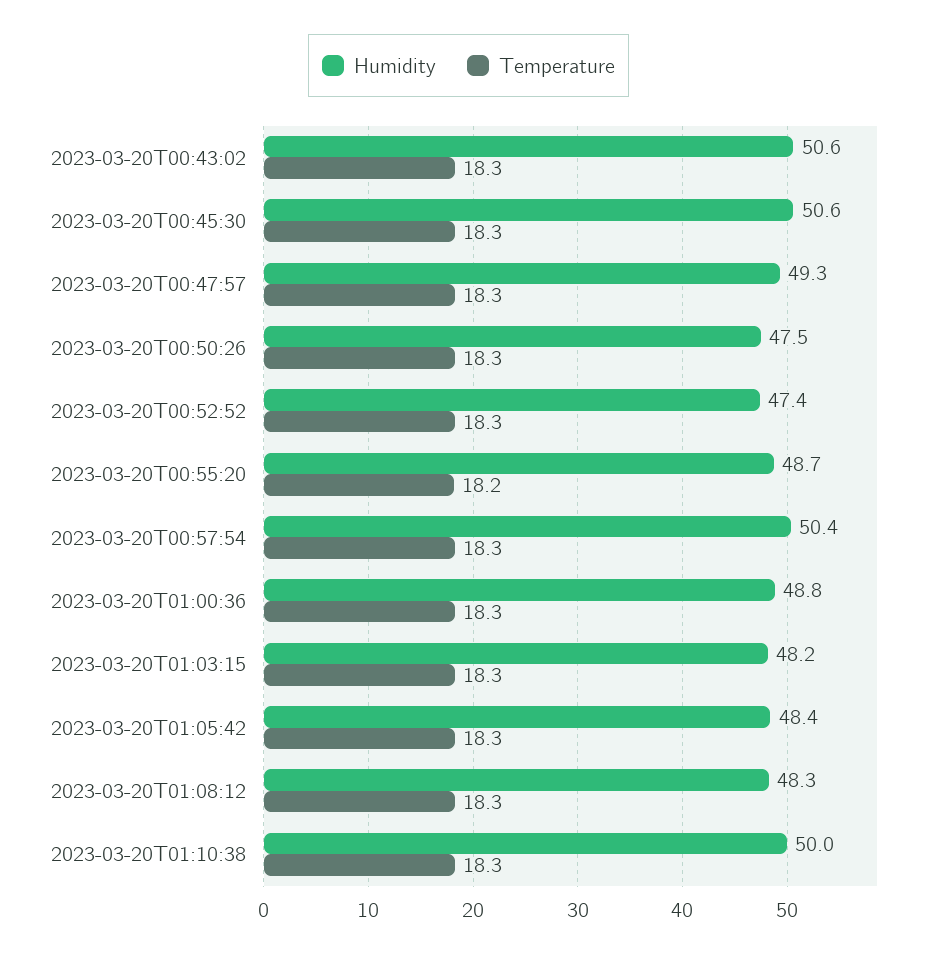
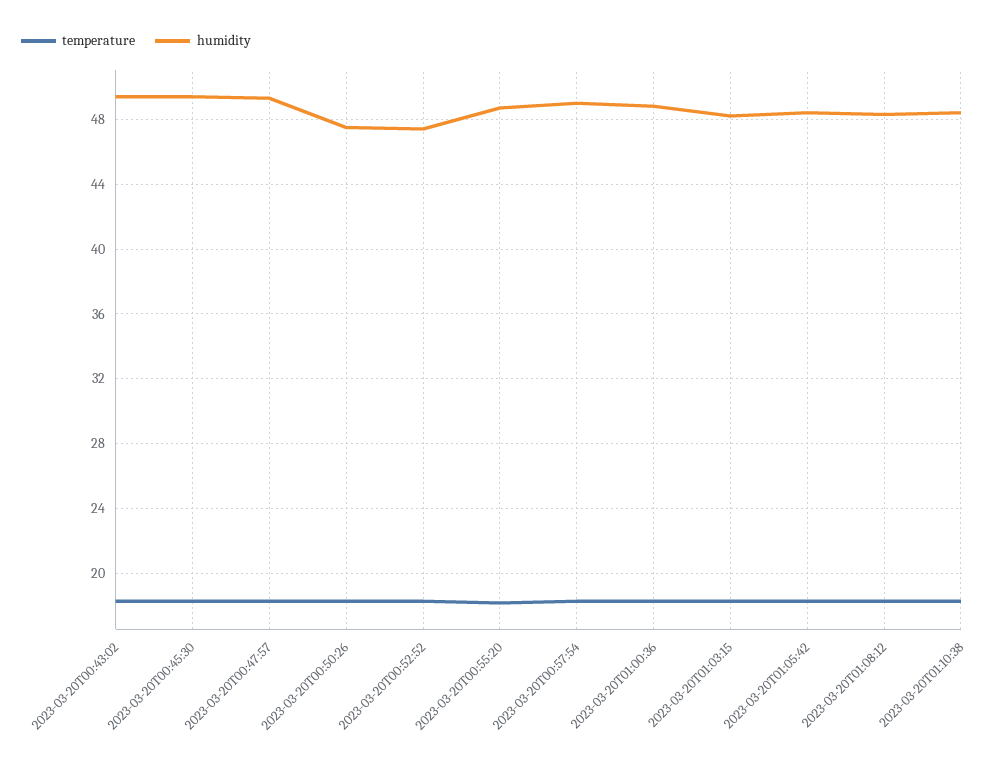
Humidity, 2023-03-20T00:43:02: 50.6 -> 49.5
Humidity, 2023-03-20T00:45:30: 50.6 -> 49.5
Humidity, 2023-03-20T00:57:54: 50.4 -> 49
Humidity, 2023-03-20T01:10:38: 50 -> 48.5

